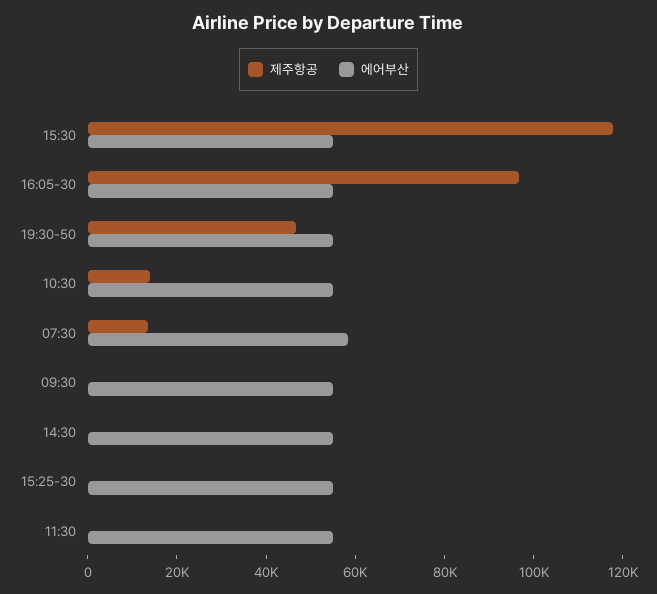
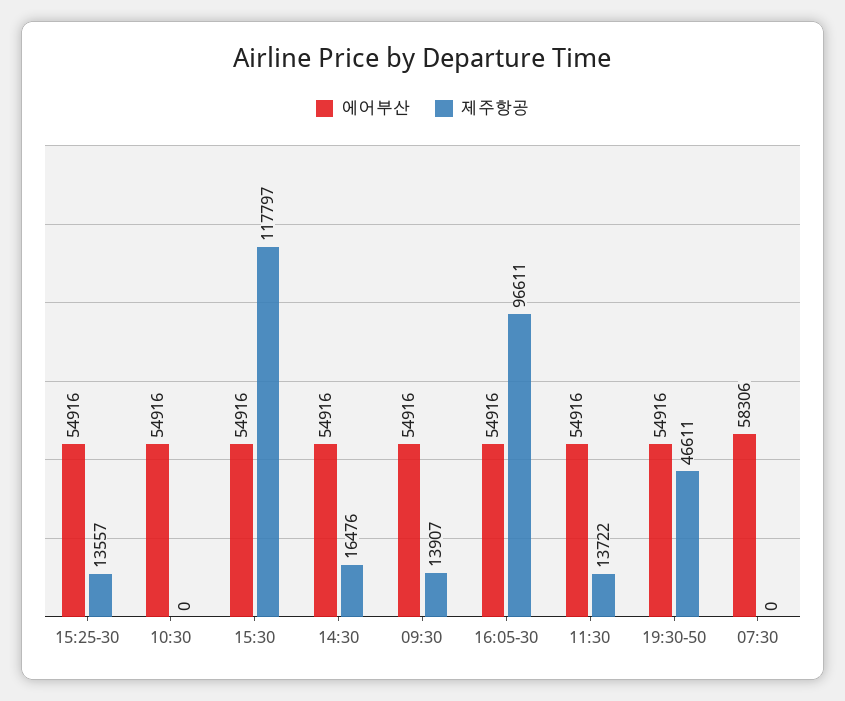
제주항공, 10:30: 15000 -> 0
제주항공, 07:30: 15000 -> 0
제주항공, 09:30: 0 -> 13907
제주항공, 14:30: 0 -> 16476
제주항공, 15:25-30: 0 -> 13557
제주항공, 11:30: 0 -> 13722

